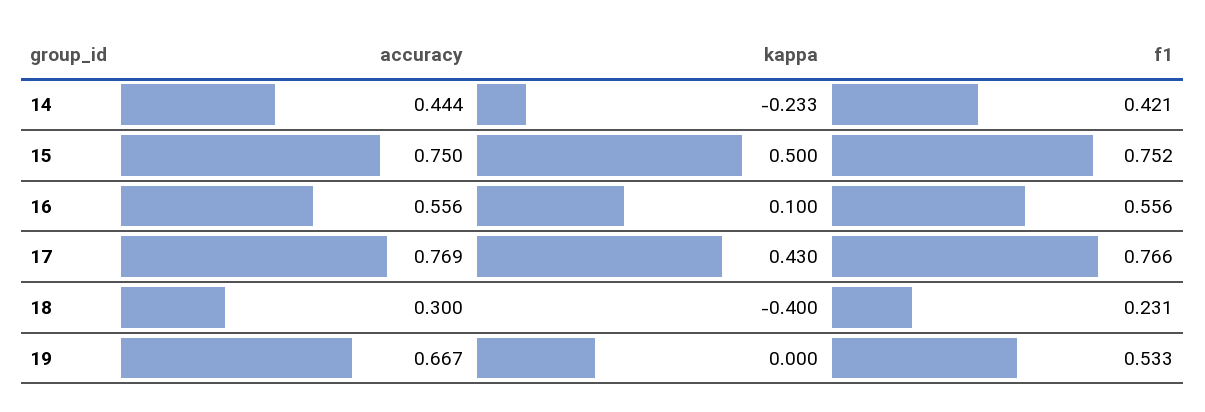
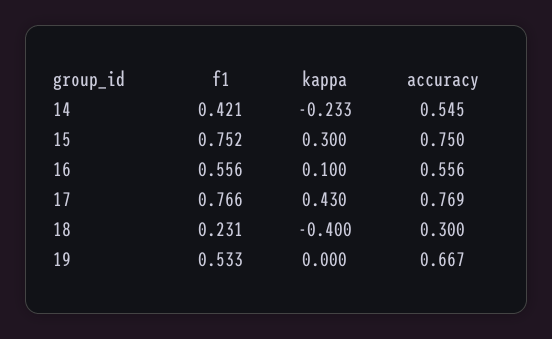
accuracy, 14: 0.444 -> 0.545
kappa, 15: 0.5 -> 0.3

